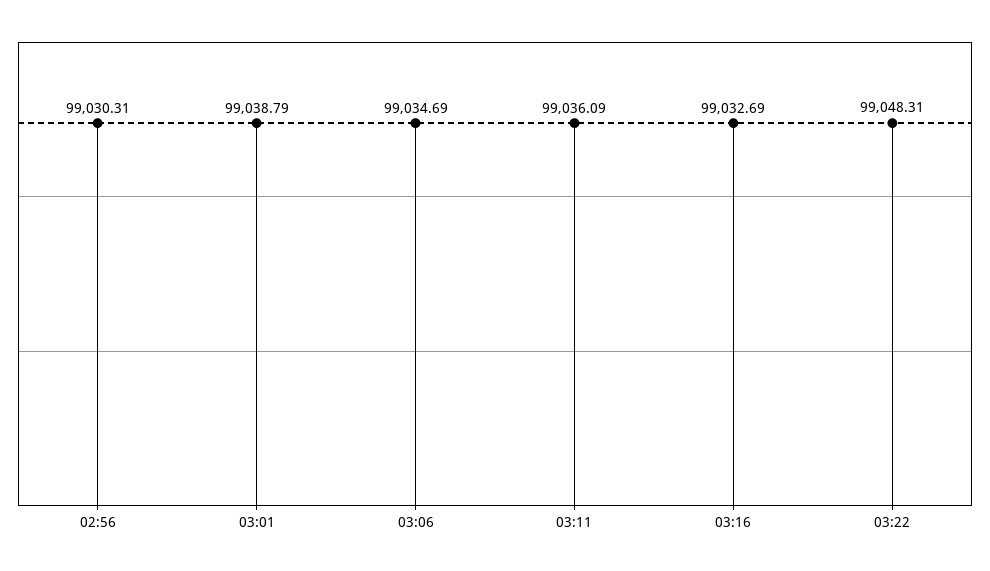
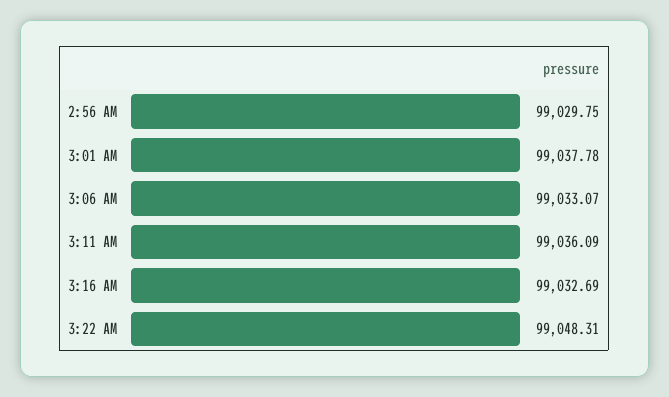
02:56: 99030.31 -> 99029.75
03:01: 99038.79 -> 99037.78
03:06: 99034.69 -> 99033.07

